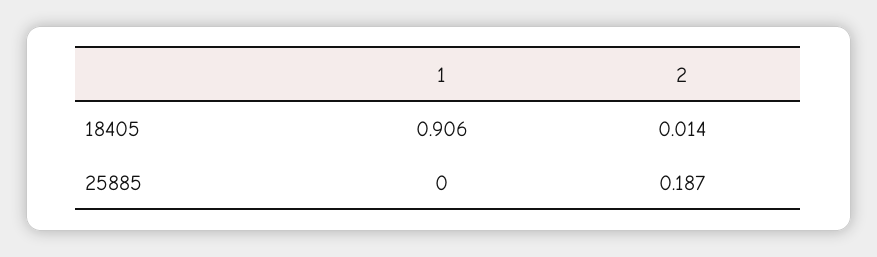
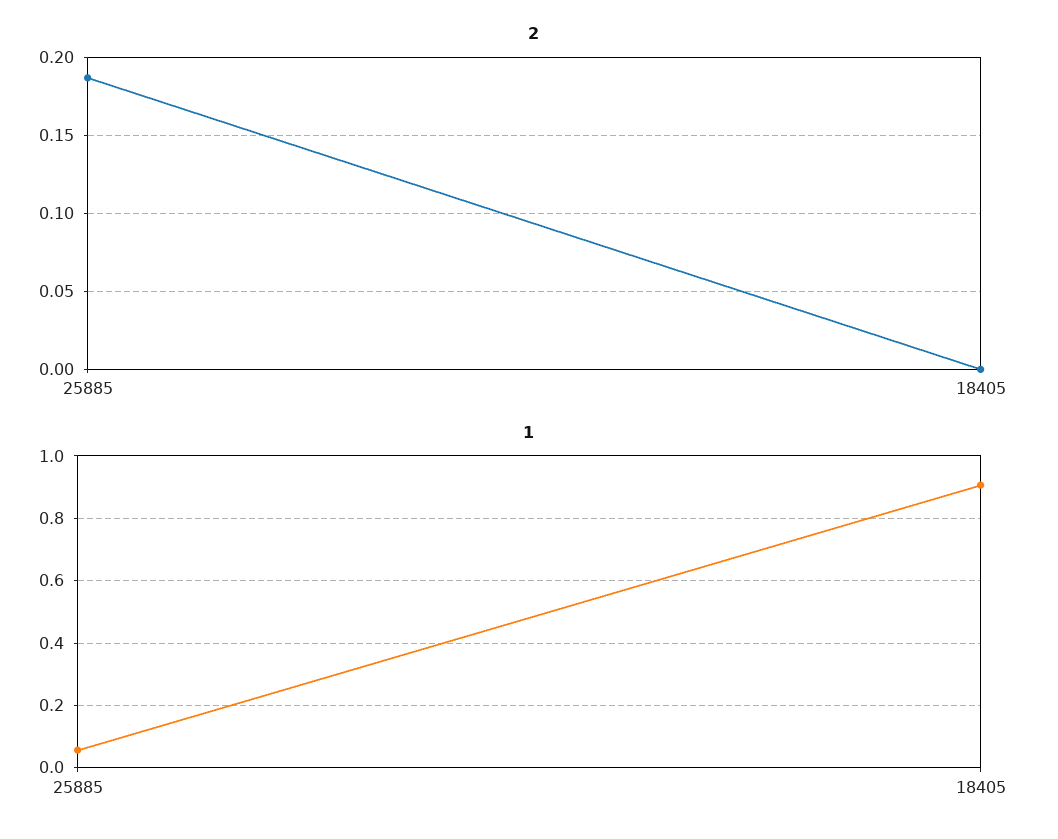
2, 18405: 0.014 -> 0
1, 25885: 0 -> 0.06

